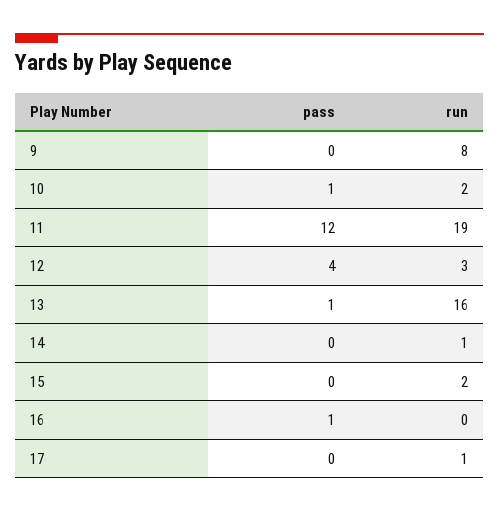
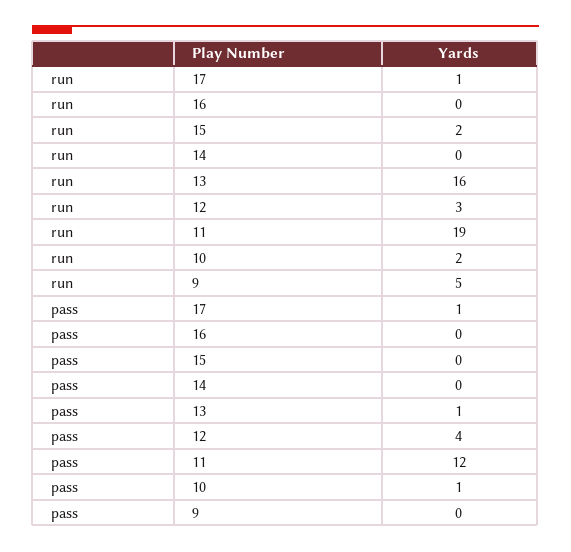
run, 9: 8 -> 5
run, 14: 1 -> 0
pass, 16: 1 -> 0
pass, 17: 0 -> 1

